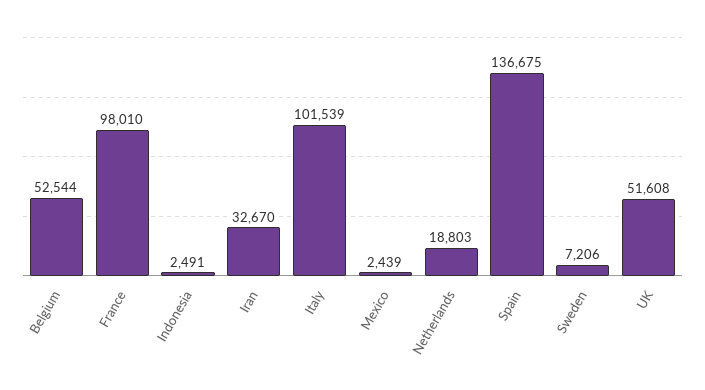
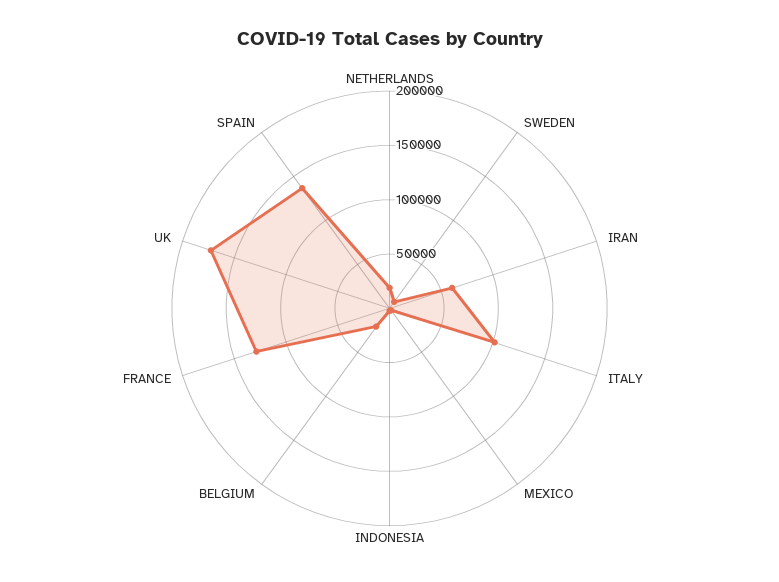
Belgium: 52544 -> 20000
France: 98010 -> 130000
Iran: 32670 -> 60000
UK: 51608 -> 170000

